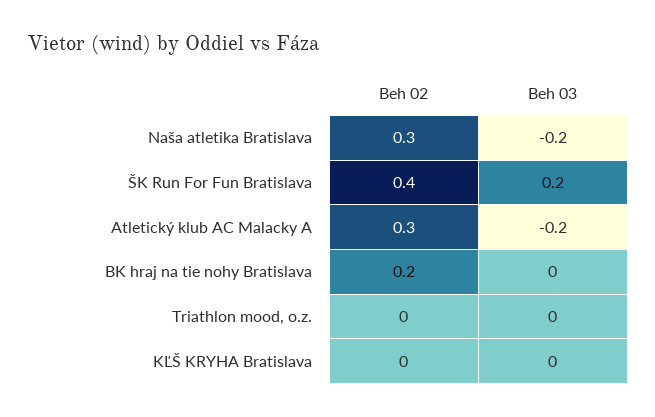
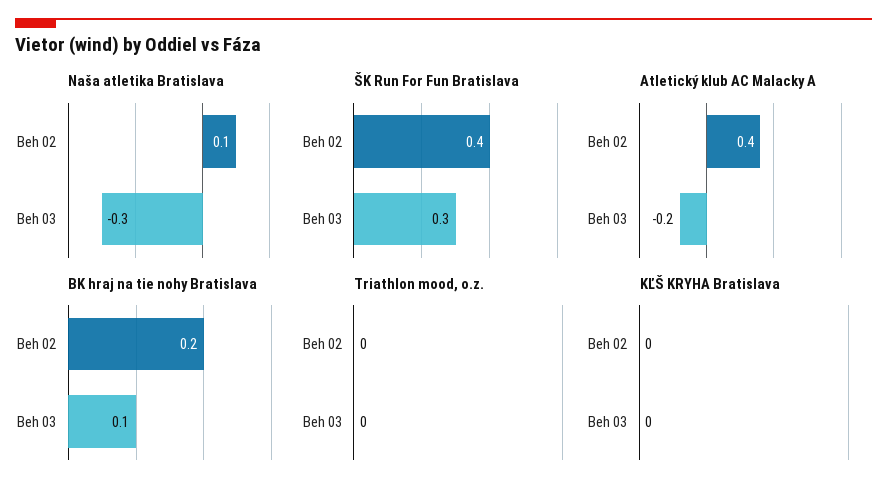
Naša atletika Bratislava, Beh 02: 0.3 -> 0.1
Naša atletika Bratislava, Beh 03: -0.2 -> -0.3
ŠK Run For Fun Bratislava, Beh 03: 0.2 -> 0.3
Atletický klub AC Malacky A, Beh 02: 0.3 -> 0.4
BK hraj na tie nohy Bratislava, Beh 03: 0 -> 0.1

